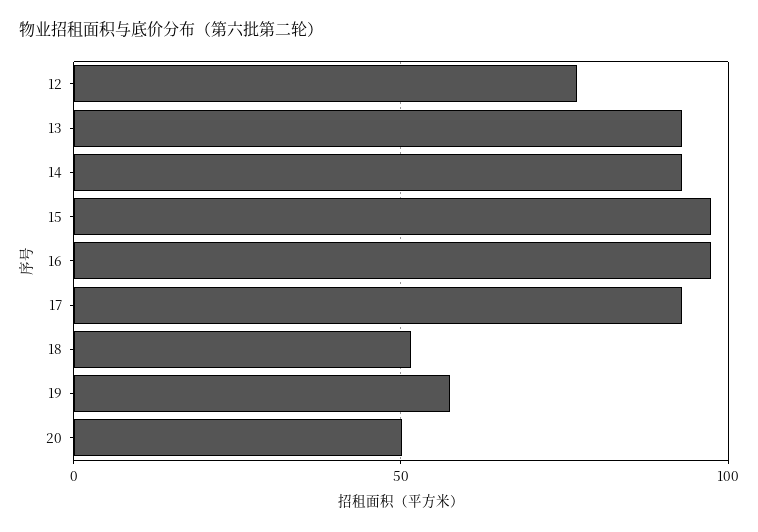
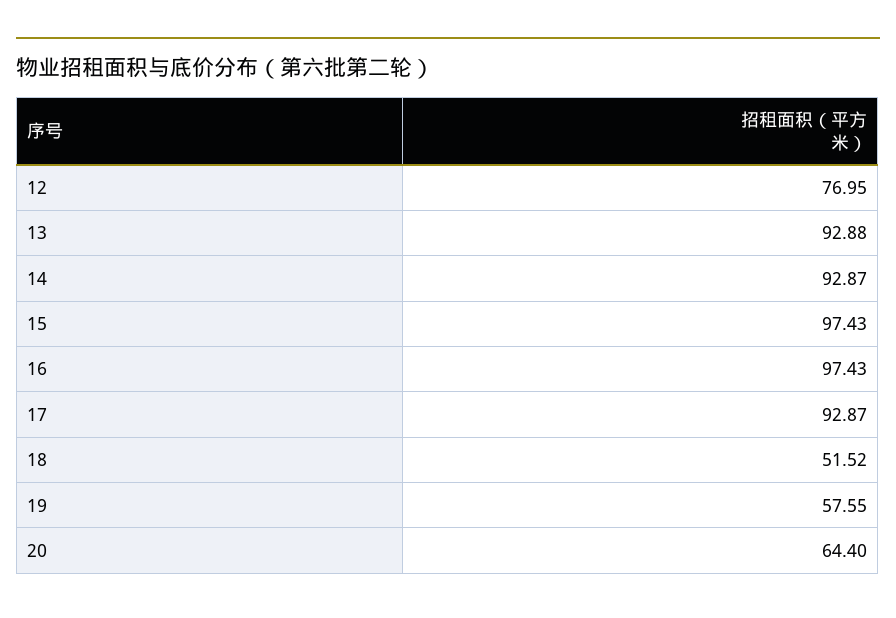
20: 50 -> 64.4

